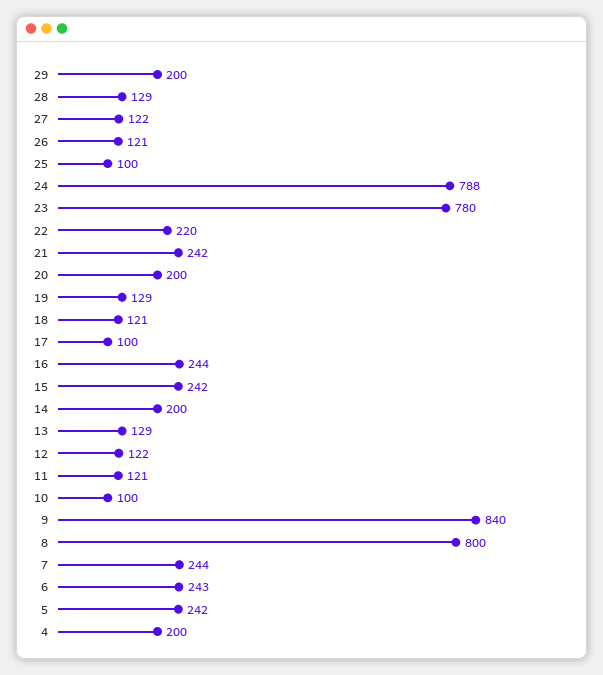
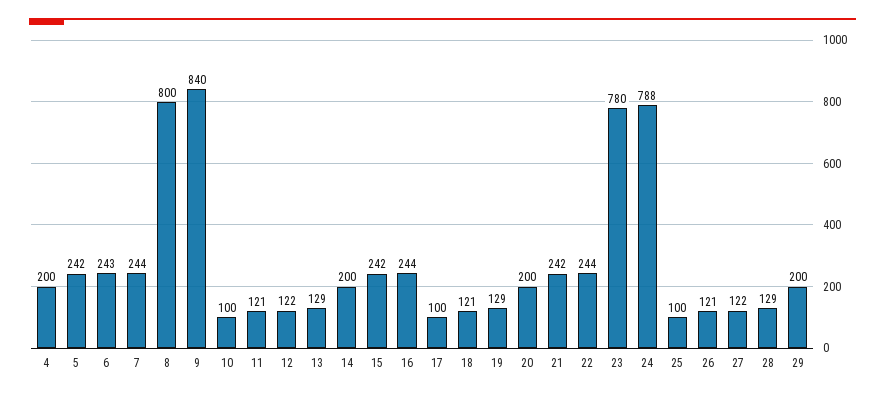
22: 220 -> 244

